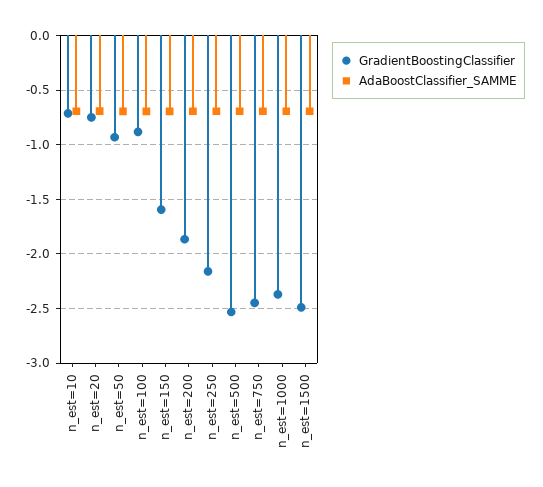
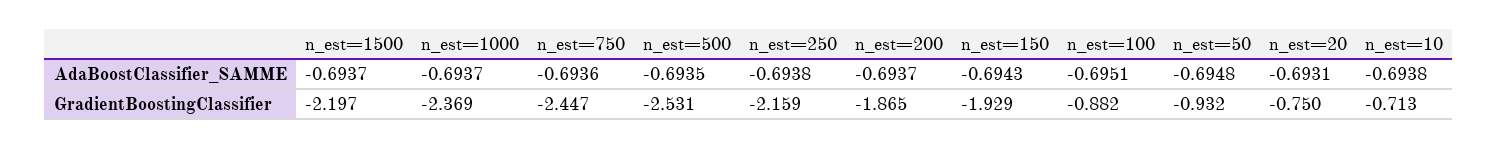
GradientBoostingClassifier, n_est=150: -1.6 -> -1.929
GradientBoostingClassifier, n_est=1500: -2.5 -> -2.197

